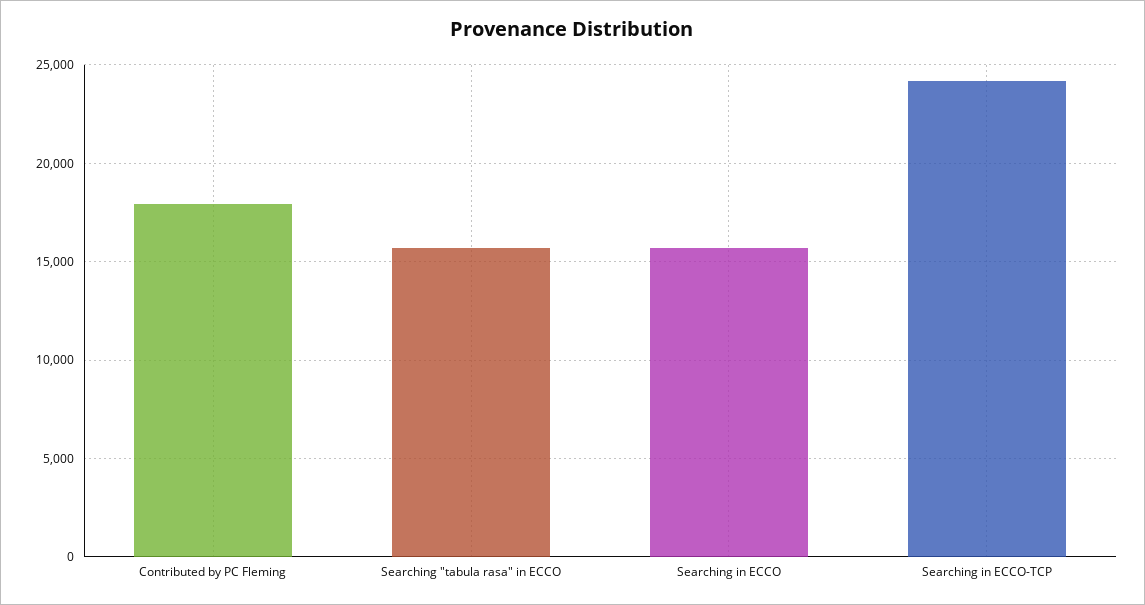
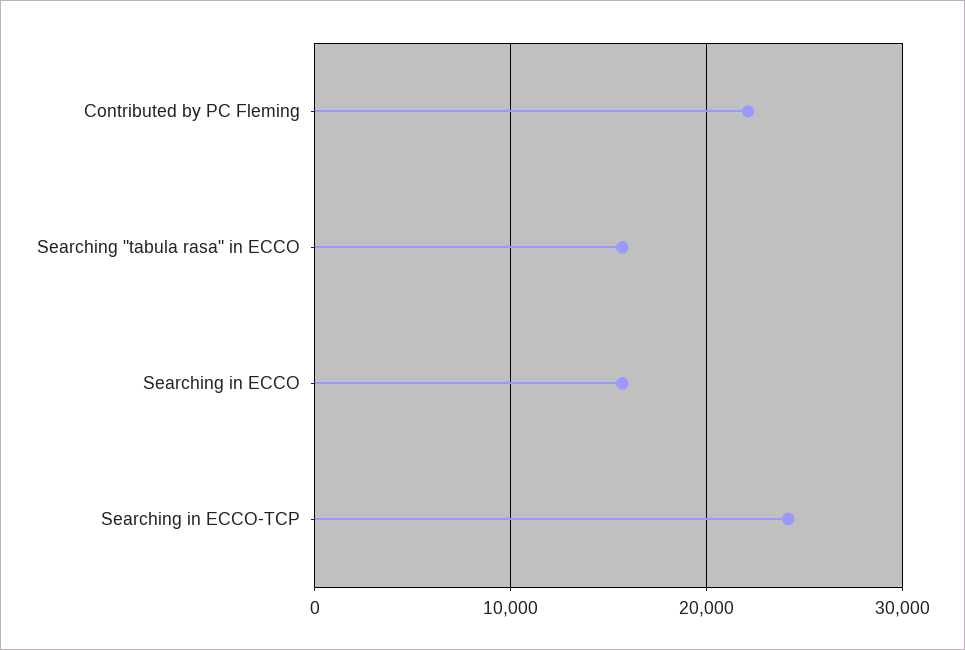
Contributed by PC Fleming: 18000 -> 22000

